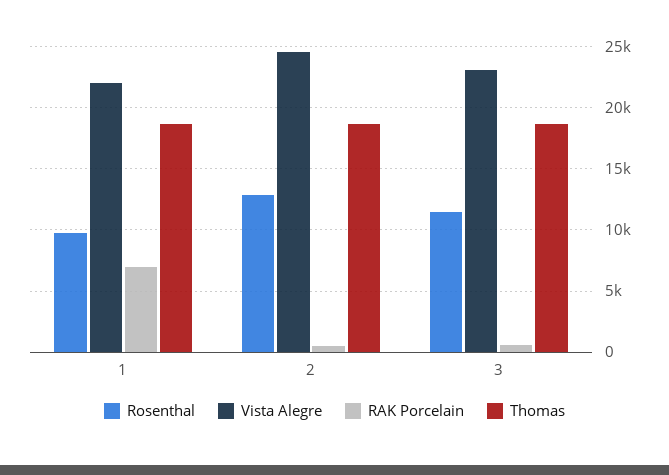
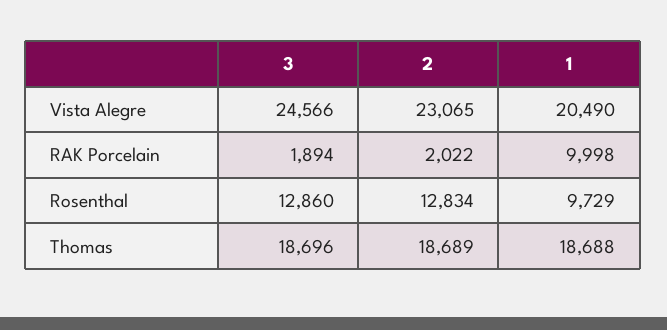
Vista Alegre, 1: 22000 -> 20490
RAK Porcelain, 1: 7000 -> 9998
Vista Alegre, 2: 24500 -> 23065
RAK Porcelain, 2: 500 -> 2022
Rosenthal, 3: 11500 -> 12860
Vista Alegre, 3: 23000 -> 24566
RAK Porcelain, 3: 500 -> 1894

